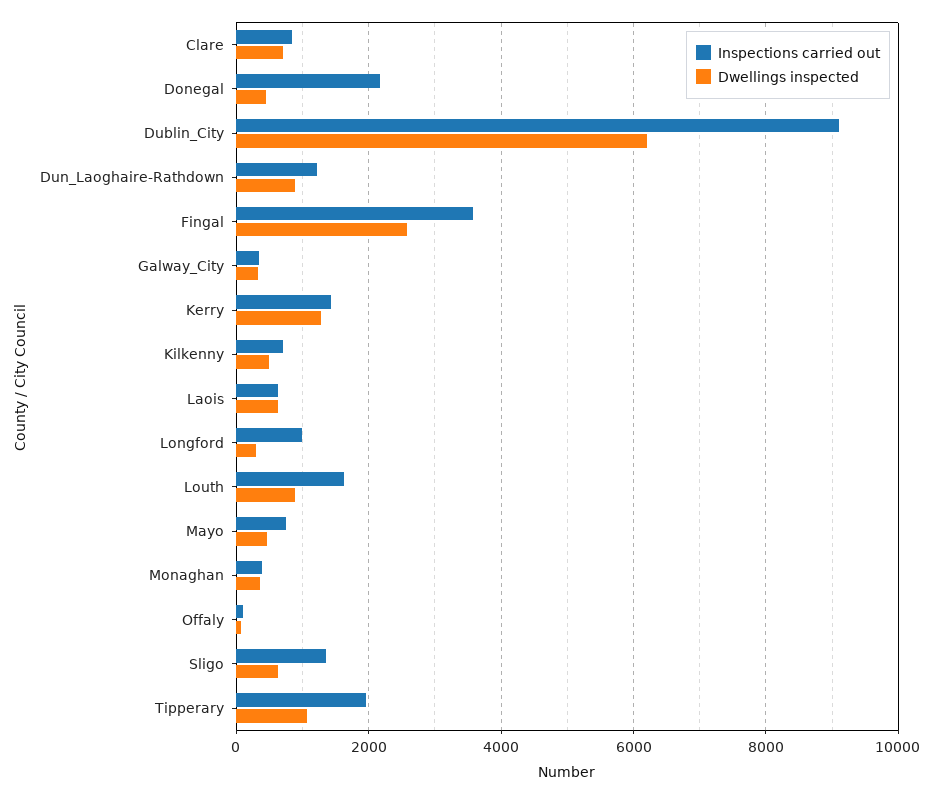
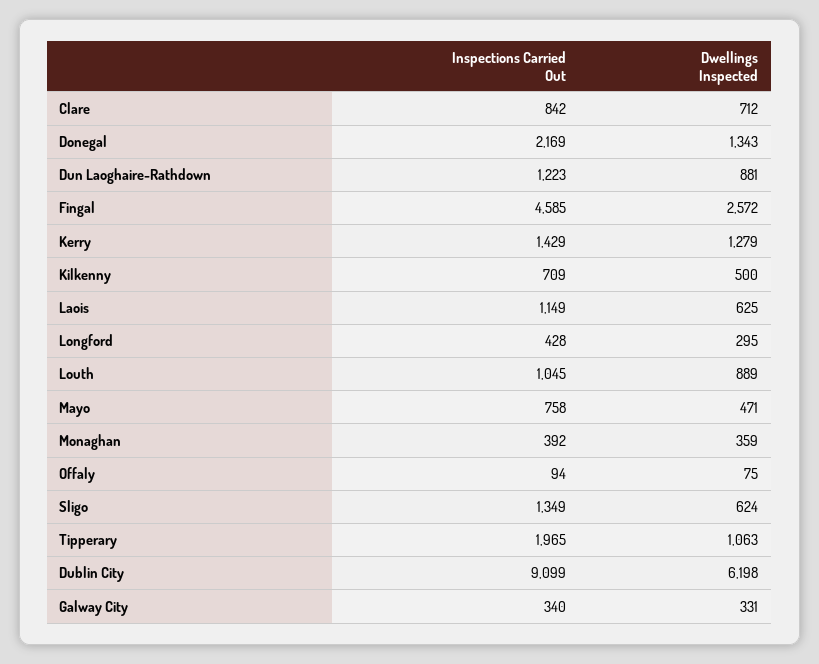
Dwellings inspected, Donegal: 400 -> 1343
Inspections carried out, Fingal: 3600 -> 4585
Inspections carried out, Laois: 600 -> 1149
Inspections carried out, Longford: 1000 -> 428
Inspections carried out, Louth: 1600 -> 1045

